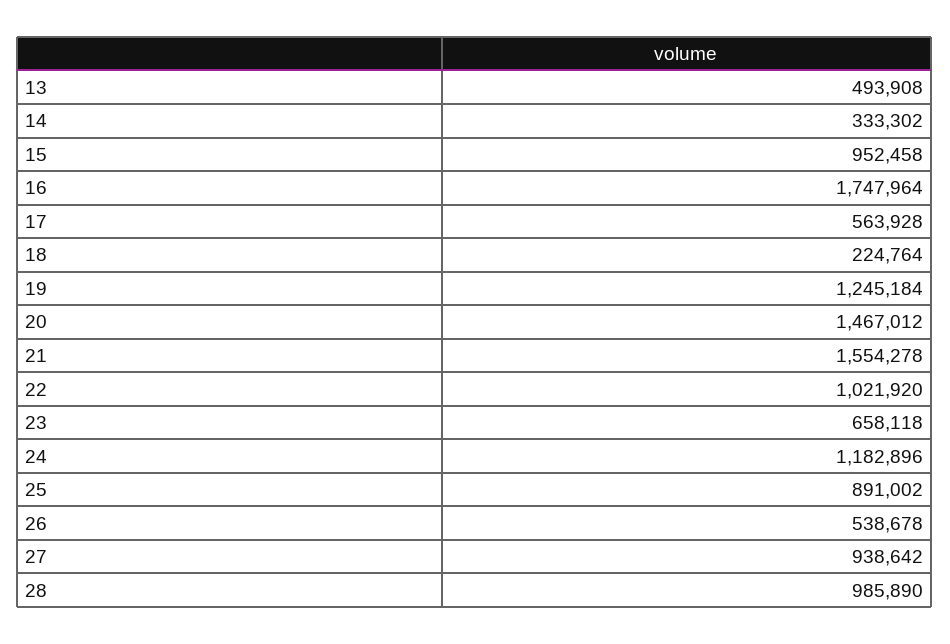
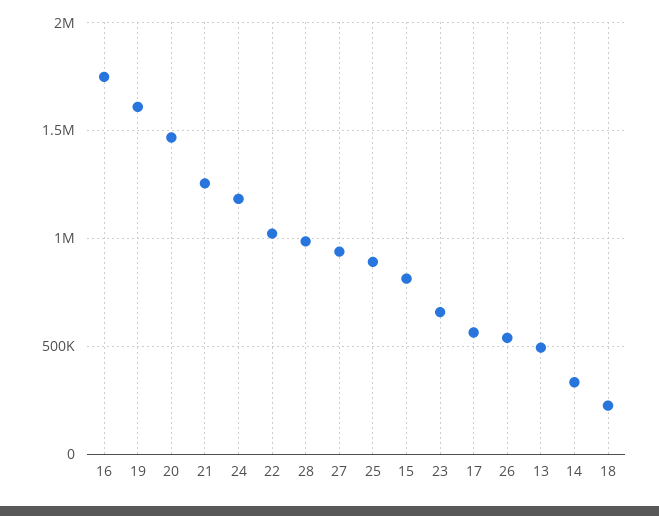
15: 952458 -> 800000
19: 1245184 -> 1600000
21: 1554278 -> 1250000

